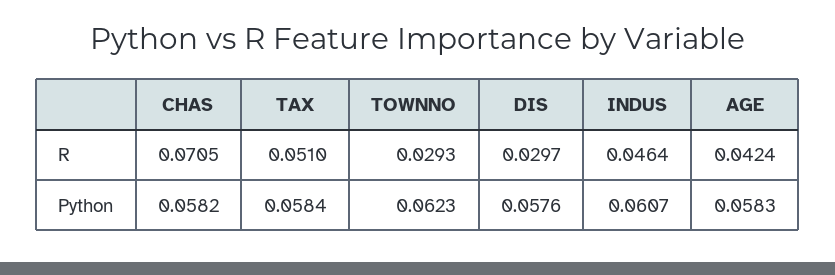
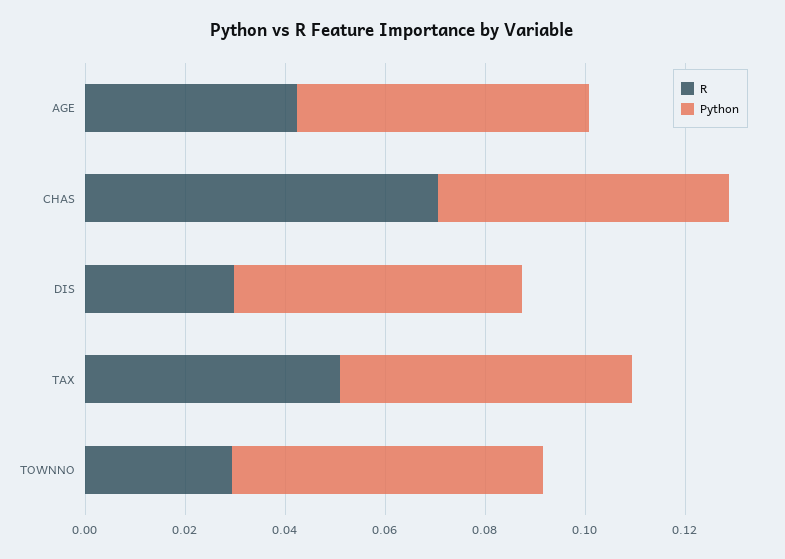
R, INDUS: 0.0464 -> none
Python, INDUS: 0.0607 -> none

